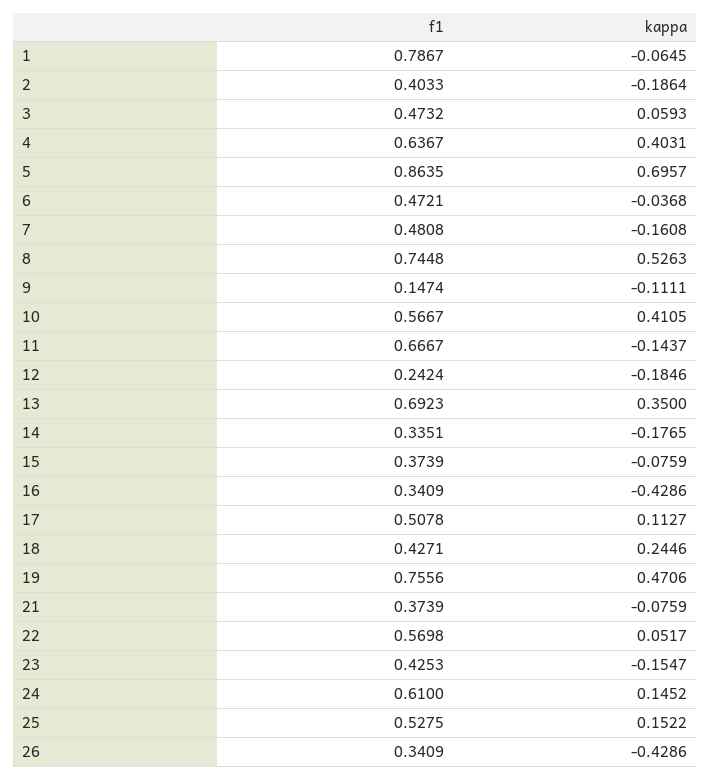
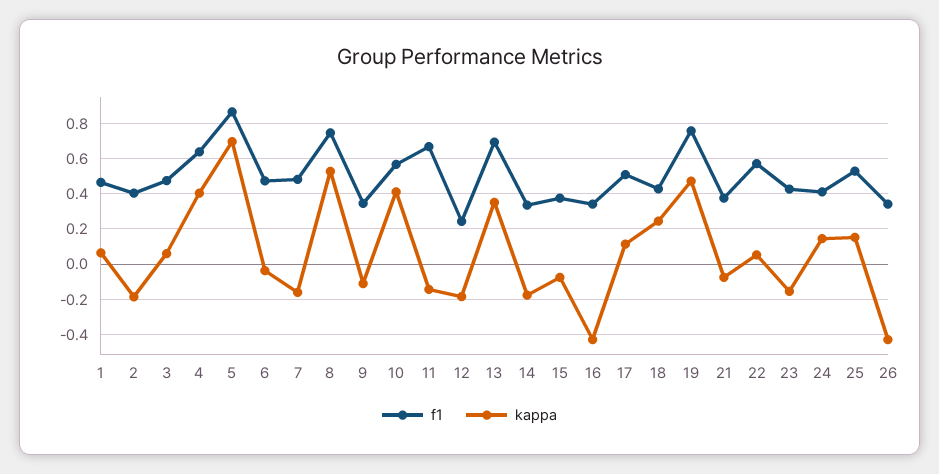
f1, 1: 0.7867 -> 0.45
kappa, 1: -0.0645 -> 0.05
f1, 9: 0.1474 -> 0.35
f1, 24: 0.61 -> 0.4

